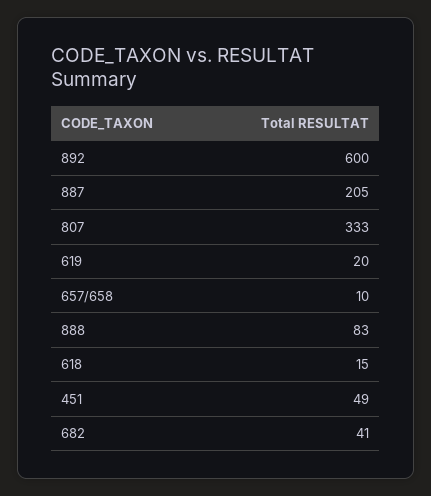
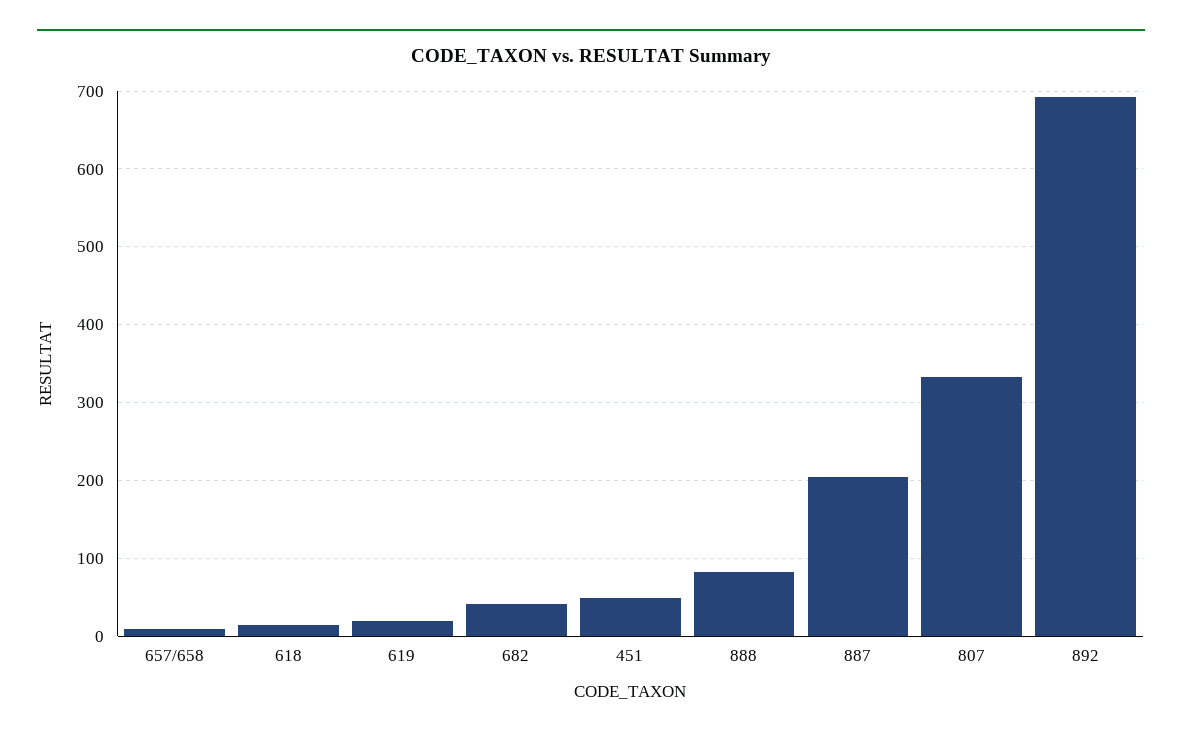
892: 600 -> 690

